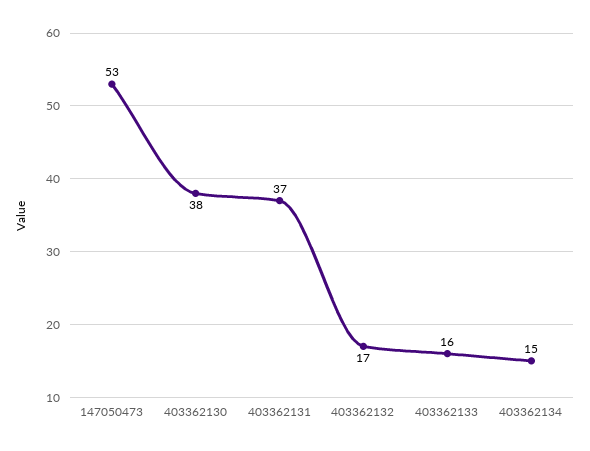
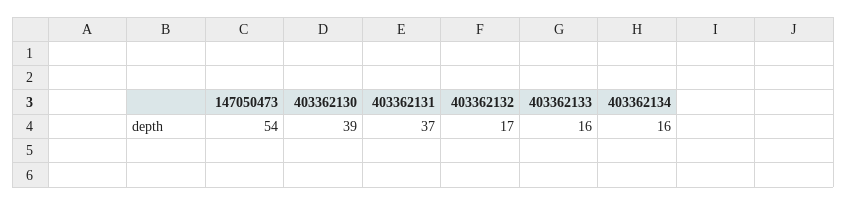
147050473: 53 -> 54
403362130: 38 -> 39
403362134: 15 -> 16

